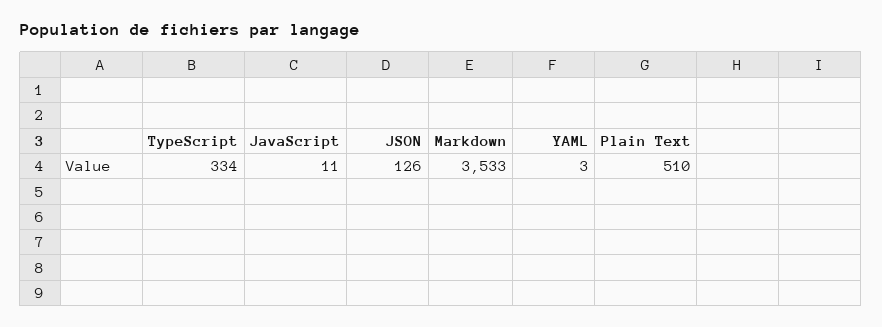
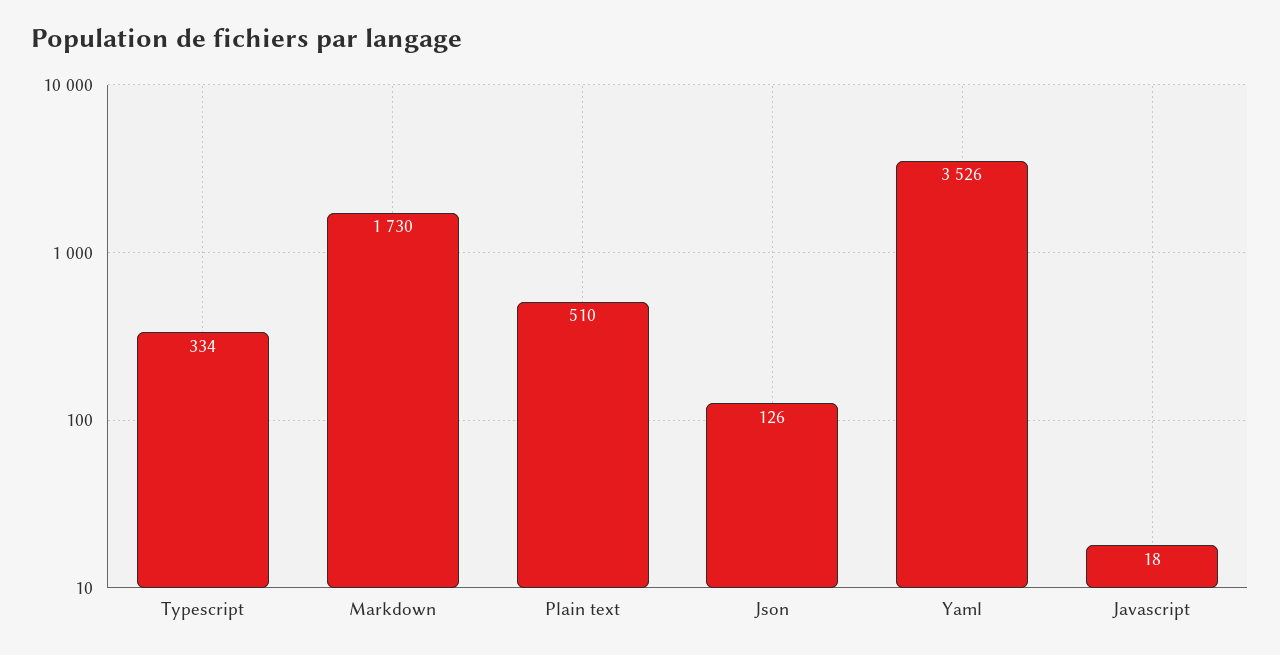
JavaScript: 11 -> 18
Markdown: 3533 -> 1730
YAML: 3 -> 3526

